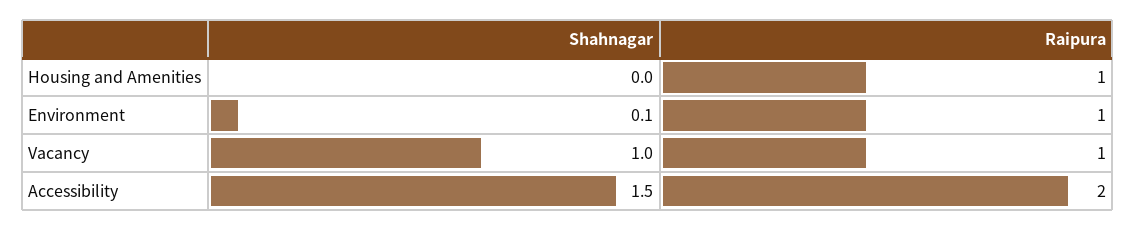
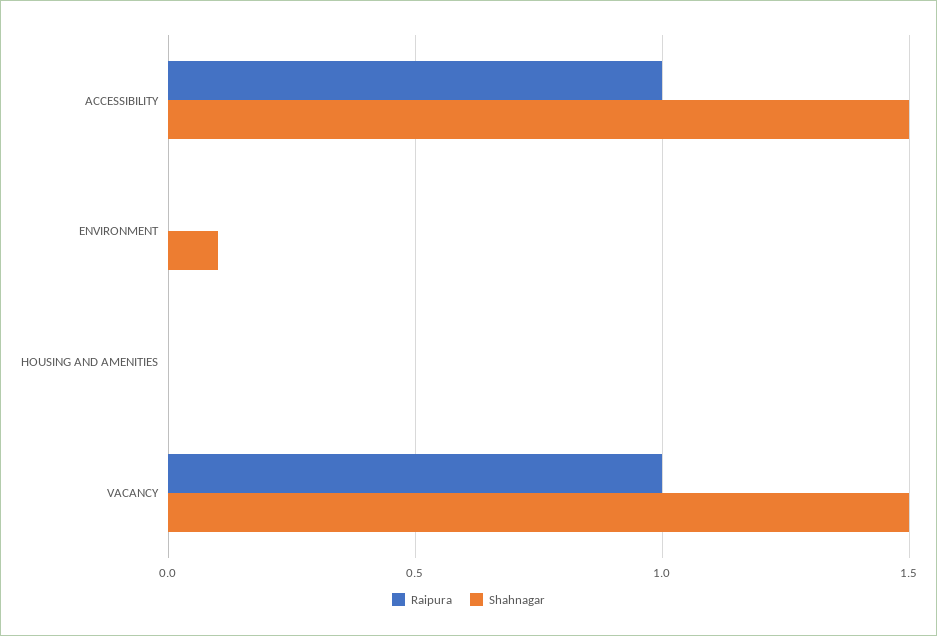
Raipura, Housing and Amenities: 1 -> 0
Raipura, Environment: 1 -> 0
Shahnagar, Vacancy: 1 -> 1.5
Raipura, Accessibility: 2 -> 1

